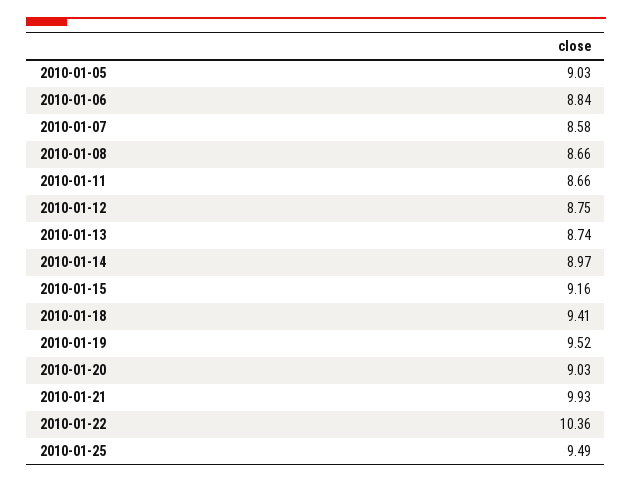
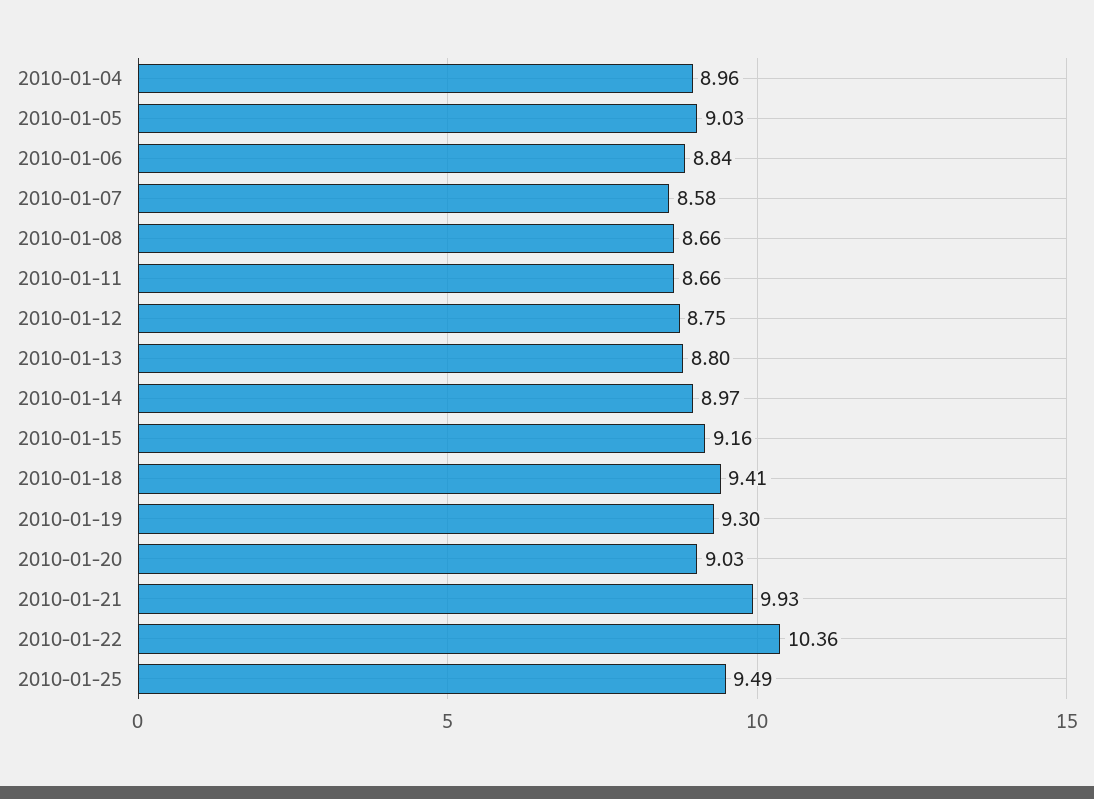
2010-01-13: 8.74 -> 8.8
2010-01-19: 9.52 -> 9.3
2010-01-04: none -> 8.96

